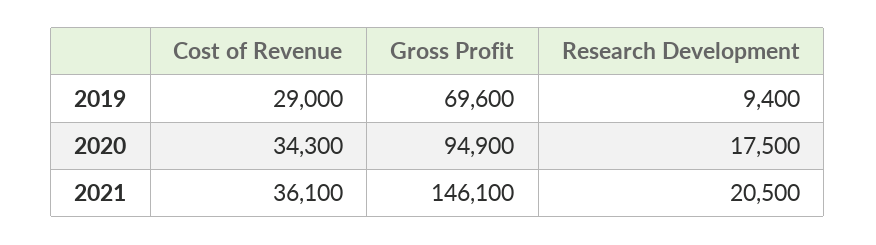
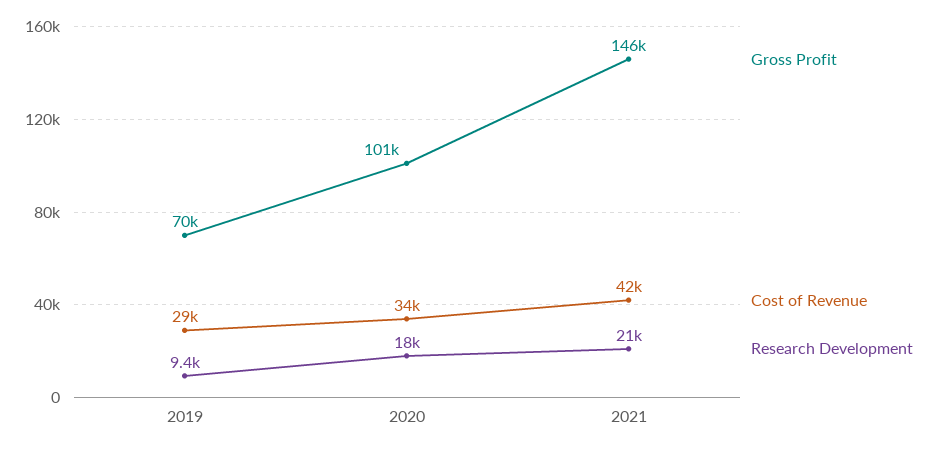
Gross Profit, 2020: 94900 -> 101000
Cost of Revenue, 2021: 36100 -> 42000

